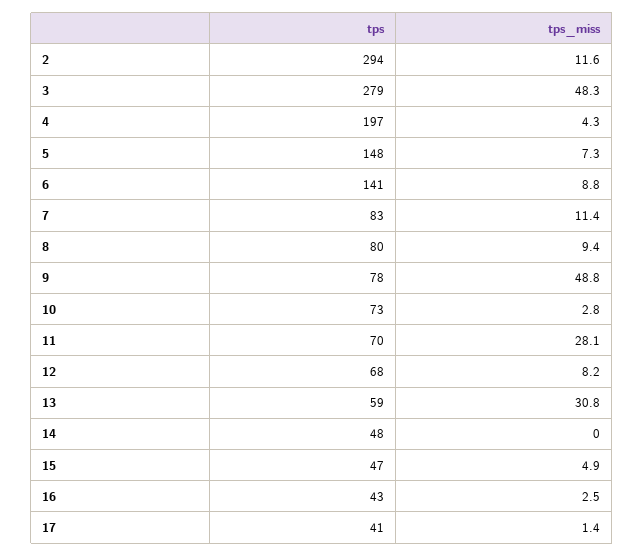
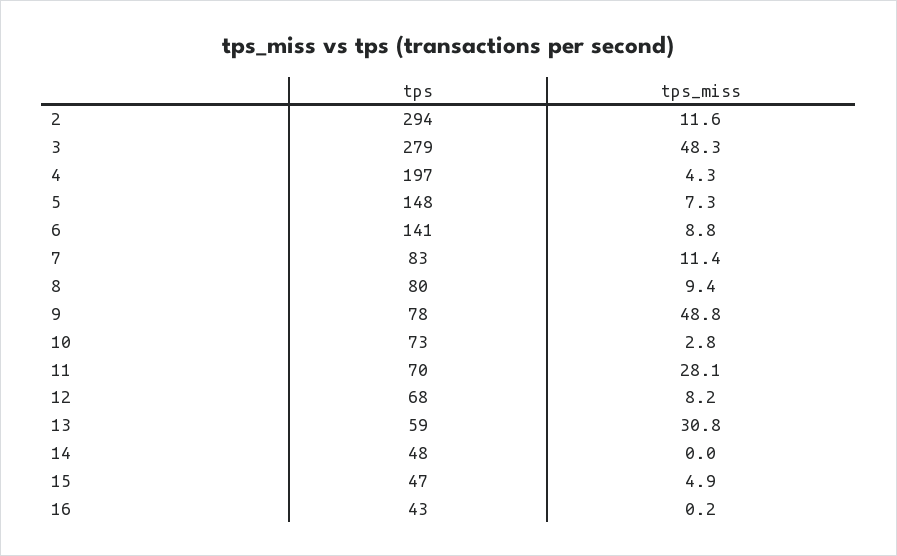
tps_miss, 16: 2.5 -> 0.2
tps, 17: 41 -> none
tps_miss, 17: 1.4 -> none

